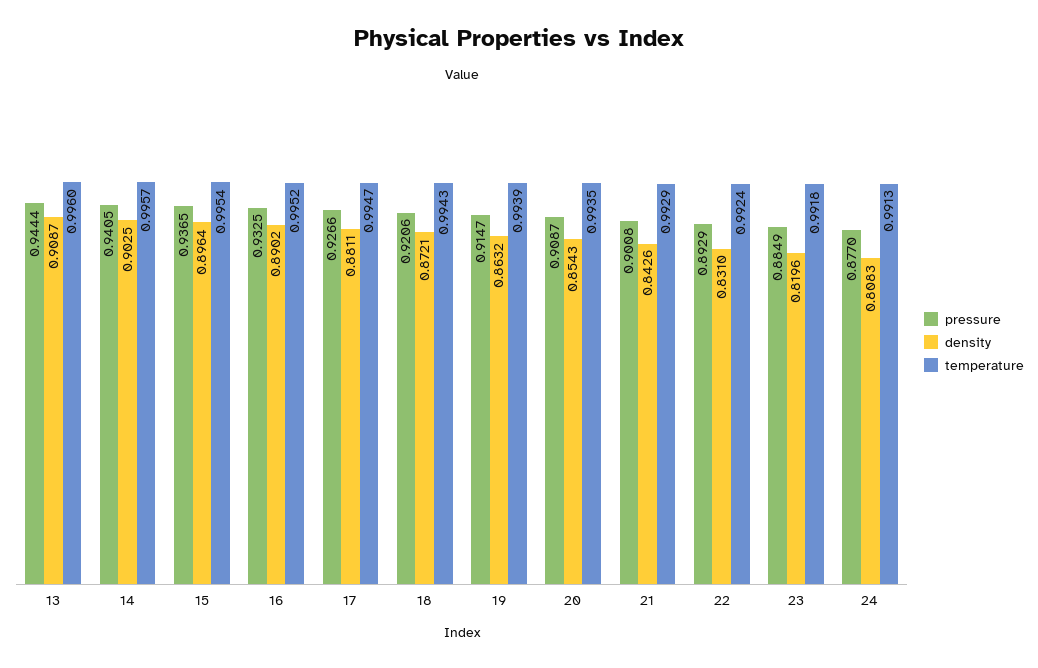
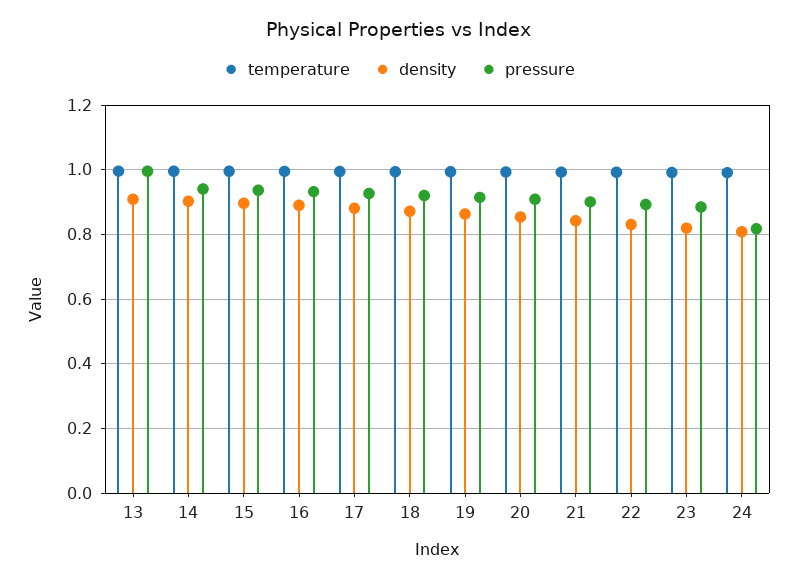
pressure, 13: 0.9444 -> 1
pressure, 24: 0.877 -> 0.82

